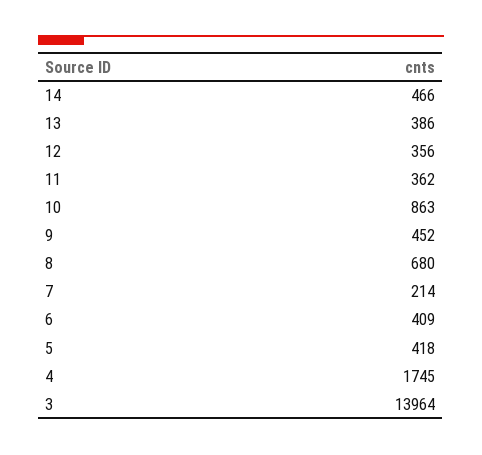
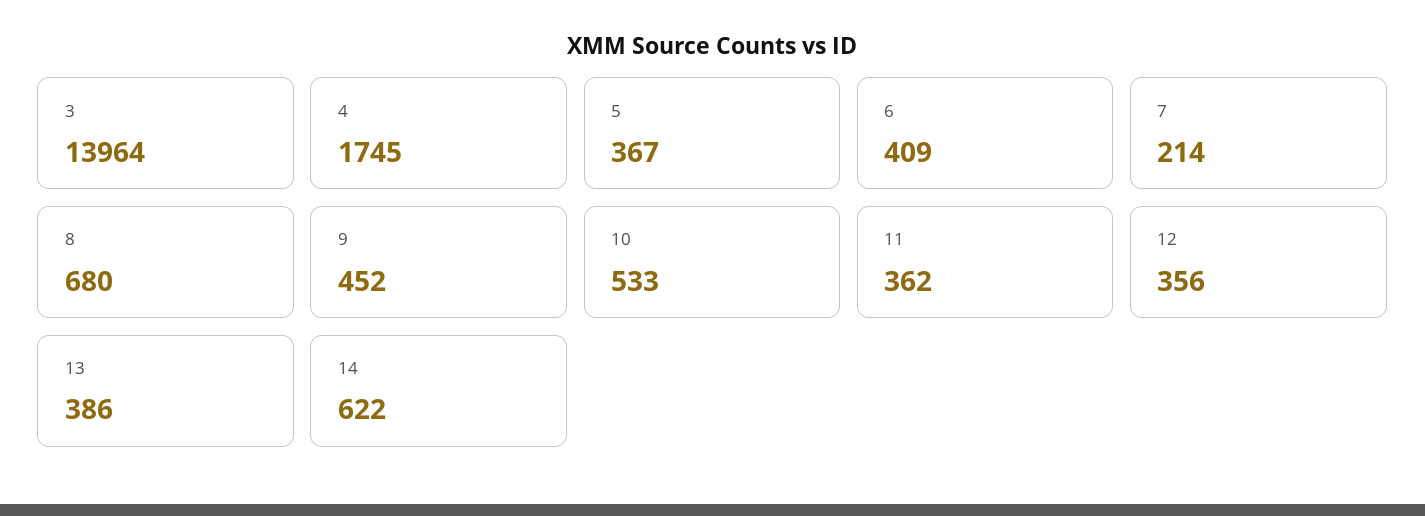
14: 466 -> 622
10: 863 -> 533
5: 418 -> 367

